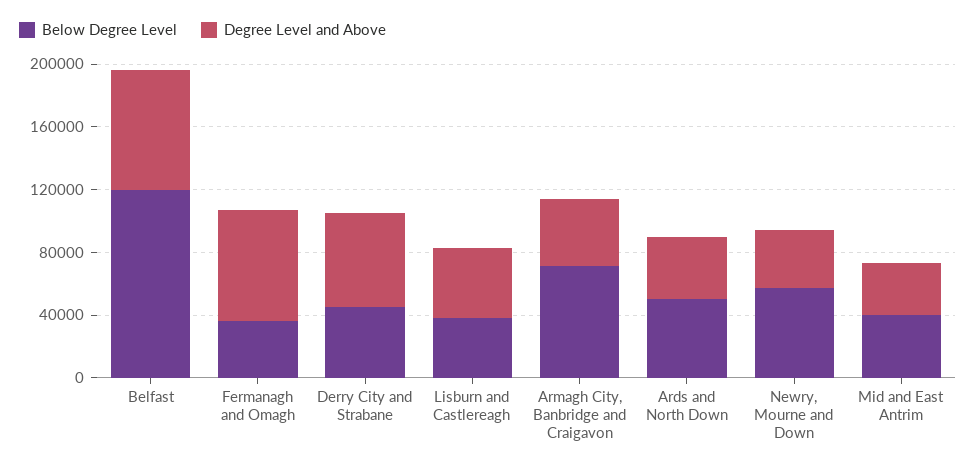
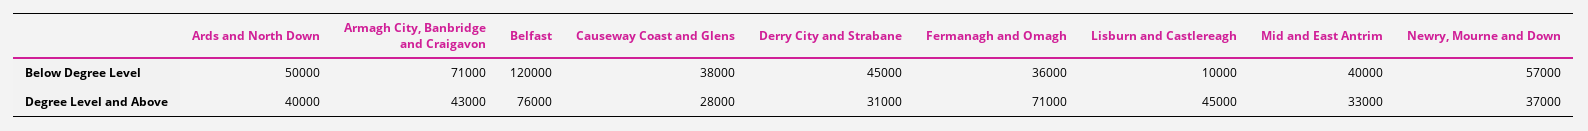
Degree Level and Above, Derry City and Strabane: 60000 -> 31000
Below Degree Level, Lisburn and Castlereagh: 40000 -> 10000
Below Degree Level, Causeway Coast and Glens: none -> 38000
Degree Level and Above, Causeway Coast and Glens: none -> 28000

